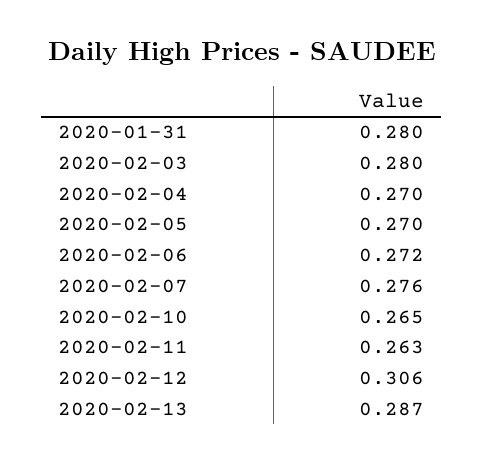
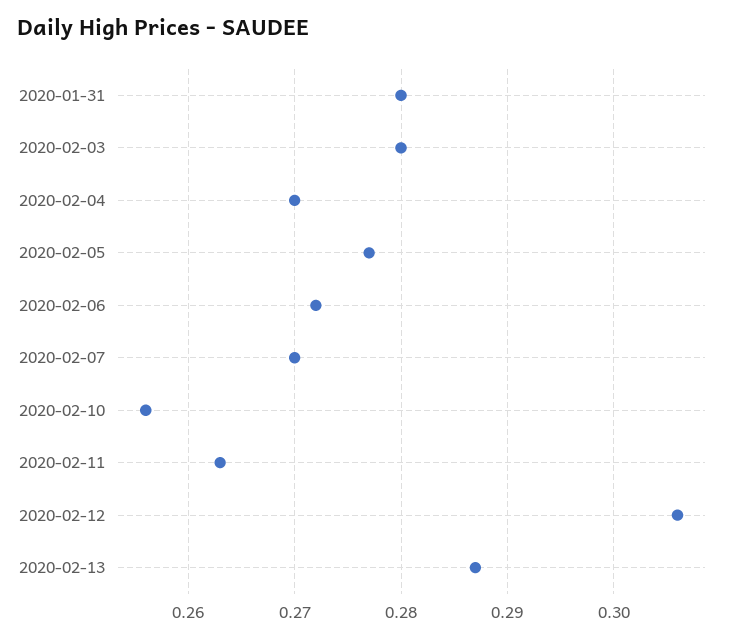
2020-02-05: 0.27 -> 0.277
2020-02-07: 0.276 -> 0.27
2020-02-10: 0.265 -> 0.256

